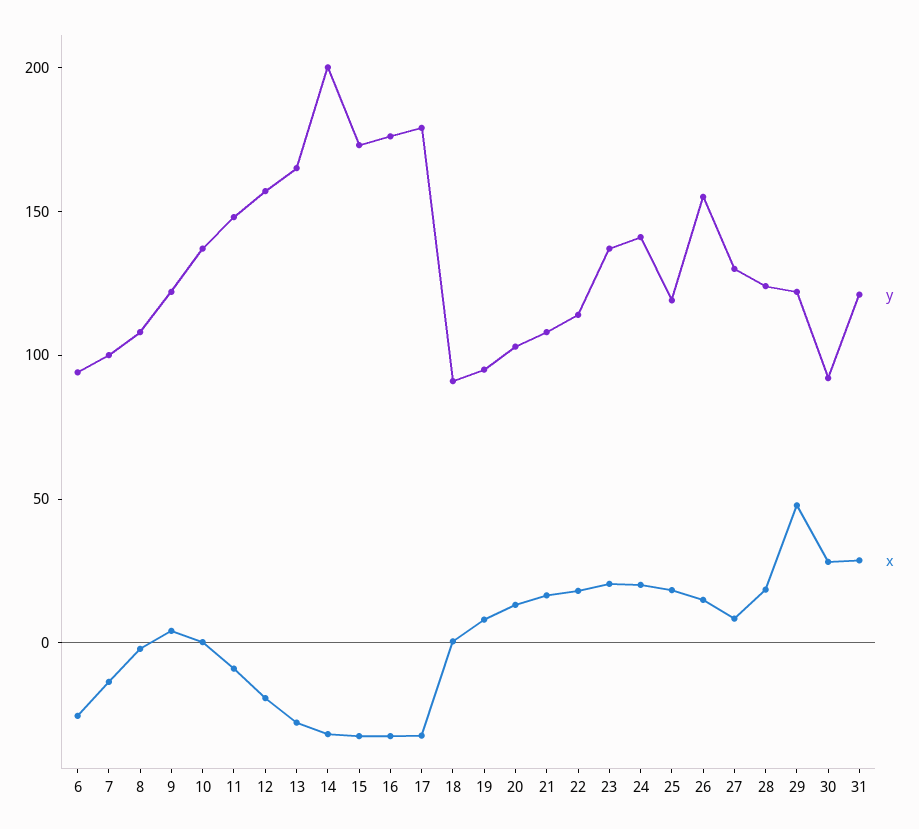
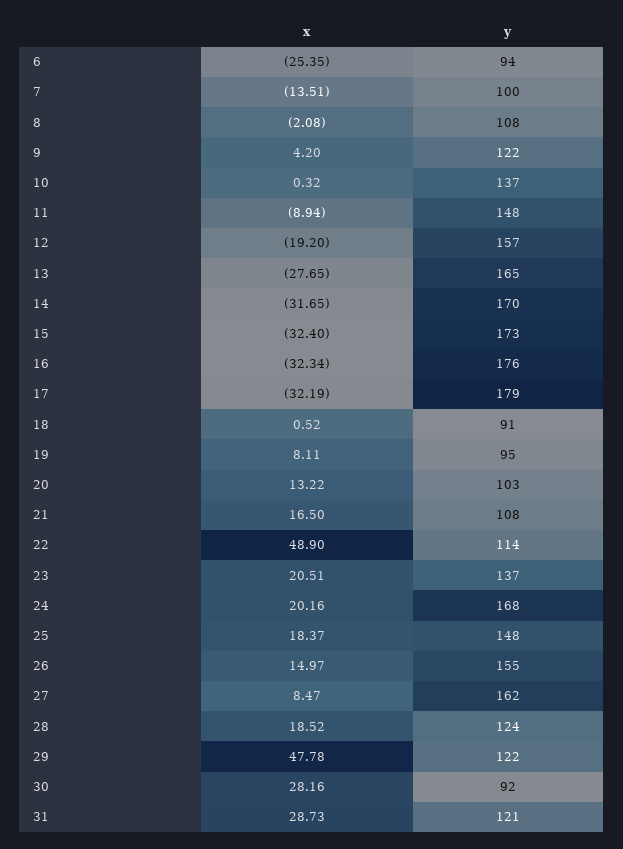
y, 14: 200 -> 170
x, 22: 20 -> 48.9
y, 24: 140 -> 168
y, 25: 120 -> 148
y, 27: 130 -> 162

